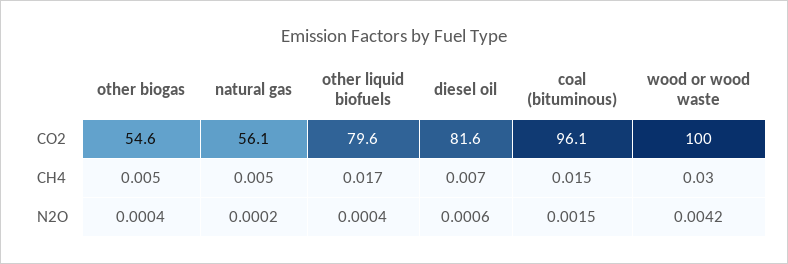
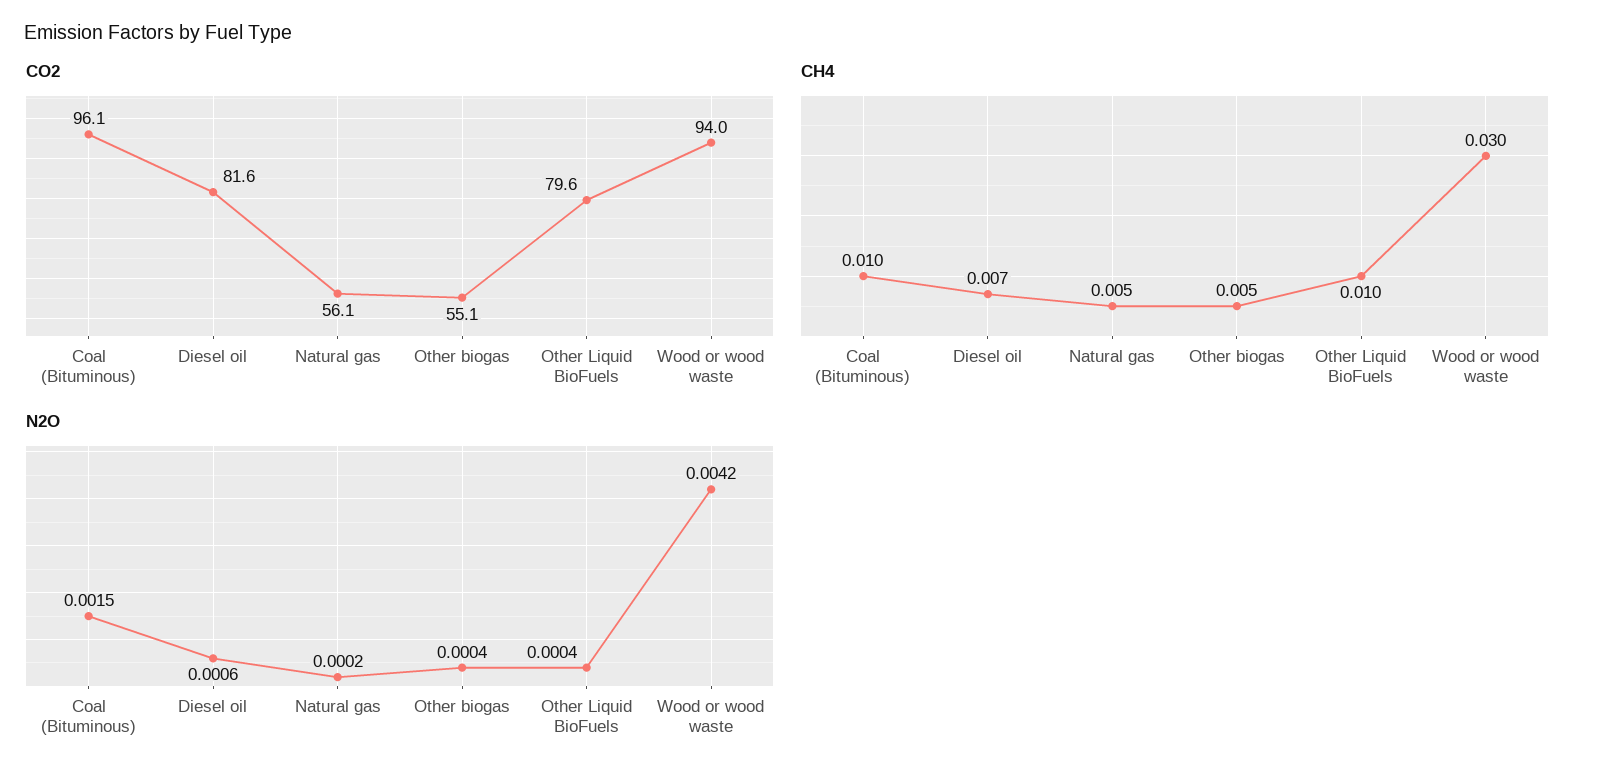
CO2, other biogas: 54.6 -> 55.1
CO2, wood or wood waste: 100 -> 94
CH4, other liquid biofuels: 0.017 -> 0.01
CH4, coal (bituminous): 0.015 -> 0.01

